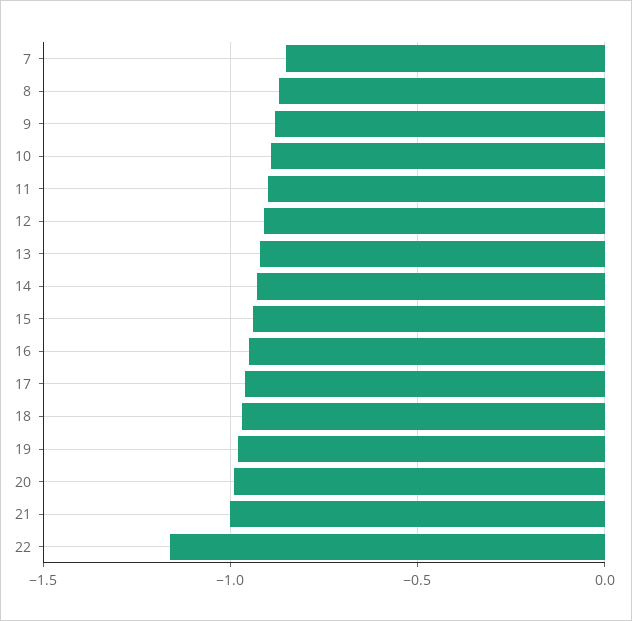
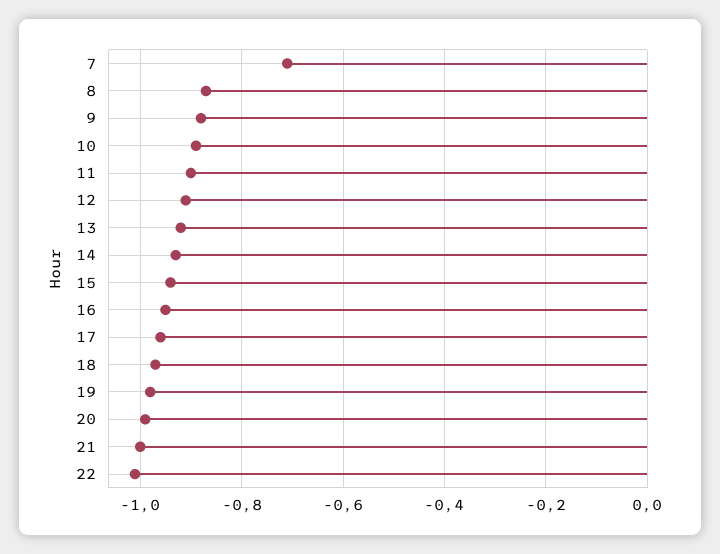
7: -0.85 -> -0.7
22: -1.15 -> -1

